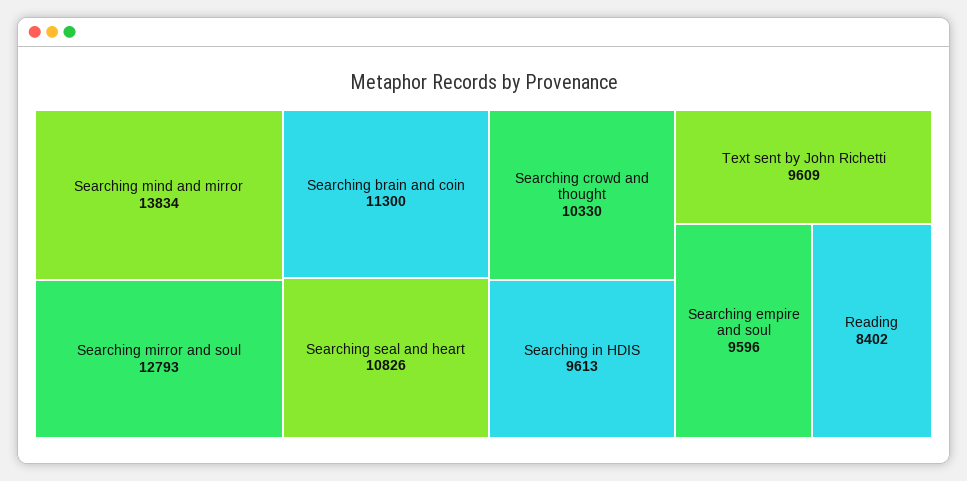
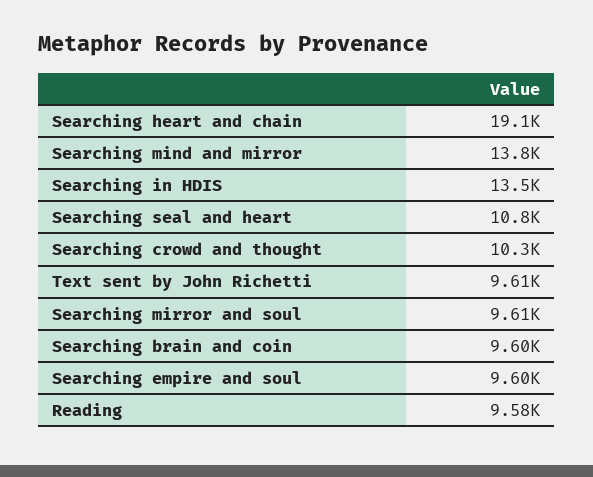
Searching mirror and soul: 12793 -> 9610
Searching brain and coin: 11300 -> 9600
Searching in HDIS: 9613 -> 13500
Reading: 8402 -> 9580
Searching heart and chain: none -> 19100

